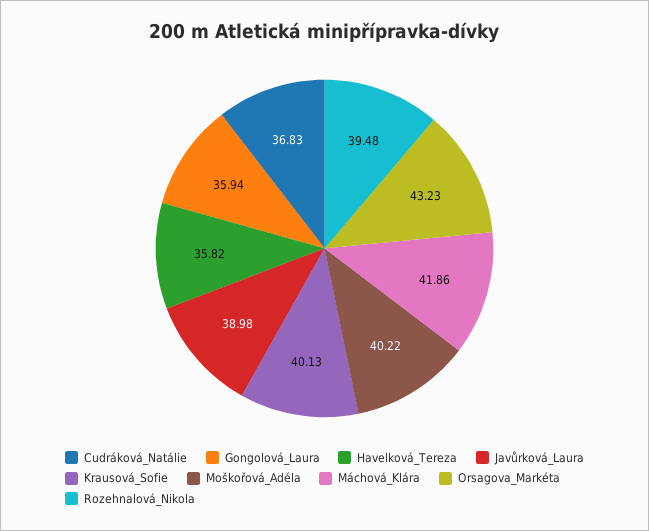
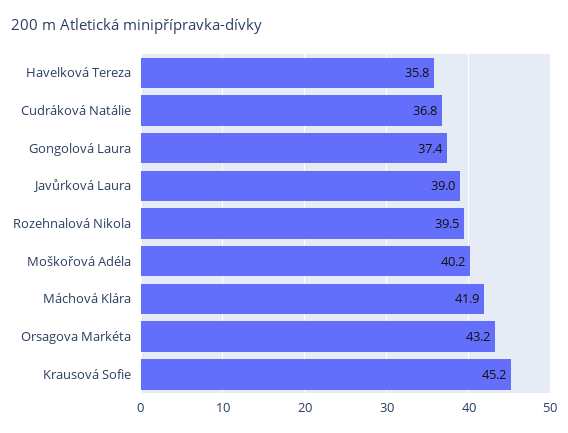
Gongolová_Laura: 35.94 -> 37.4
Krausová_Sofie: 40.13 -> 45.2

